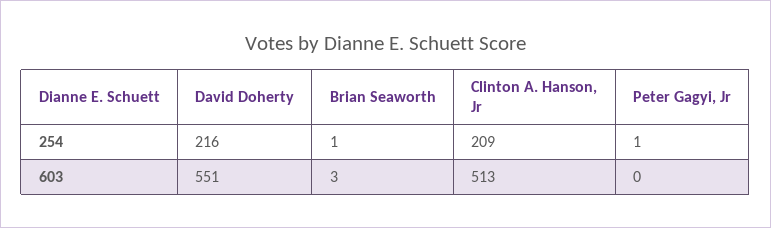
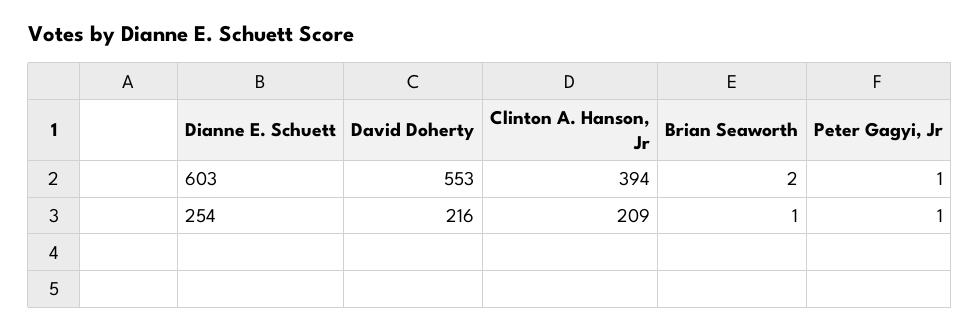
David Doherty, 603: 551 -> 553
Brian Seaworth, 603: 3 -> 2
Clinton A. Hanson, Jr, 603: 513 -> 394
Peter Gagyi, Jr, 603: 0 -> 1

